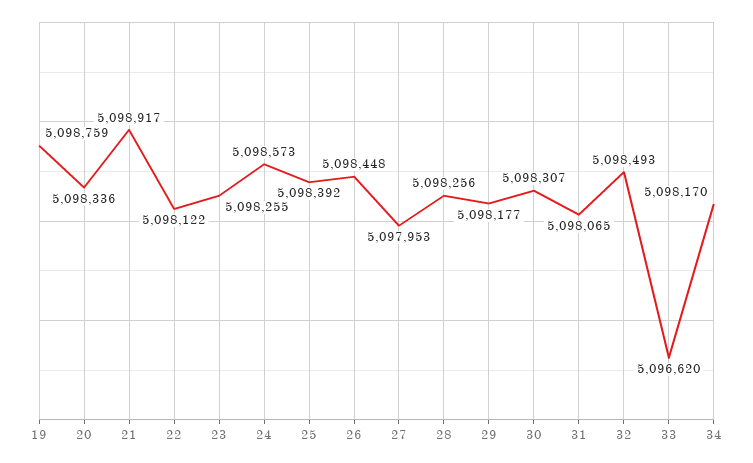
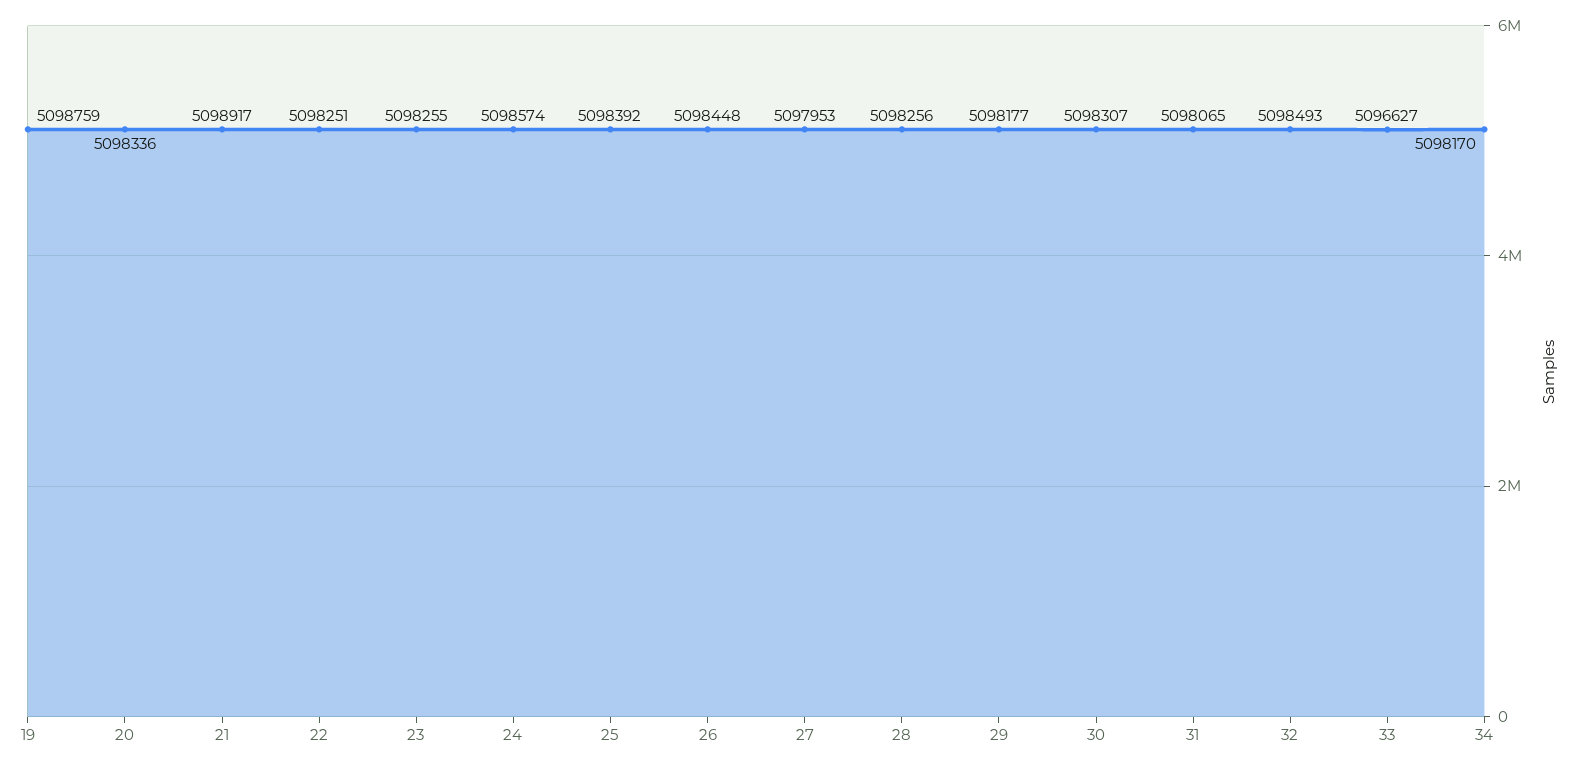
22: 5098122 -> 5098251
24: 5098573 -> 5098574
33: 5096620 -> 5096627

